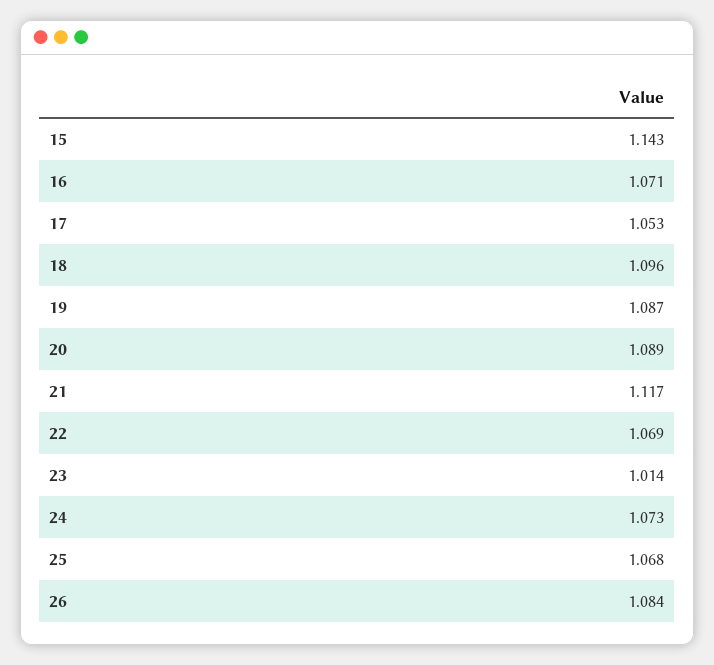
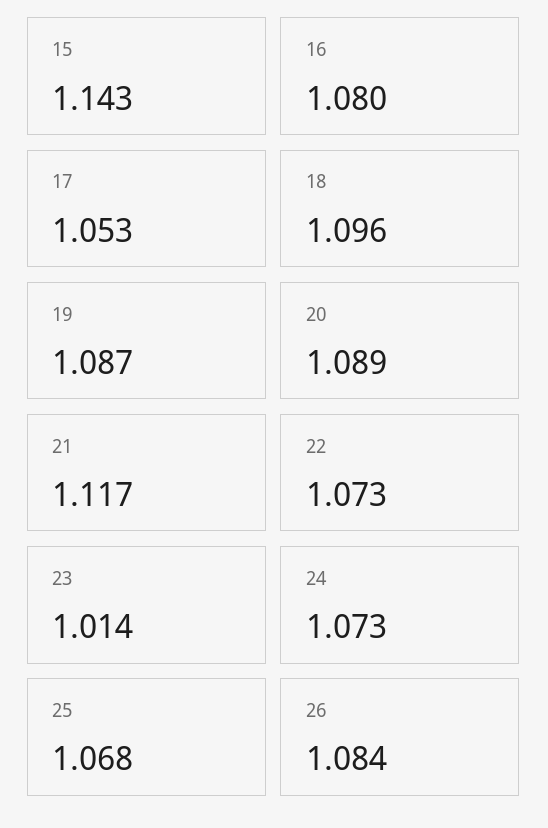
16: 1.071 -> 1.08
22: 1.069 -> 1.073

